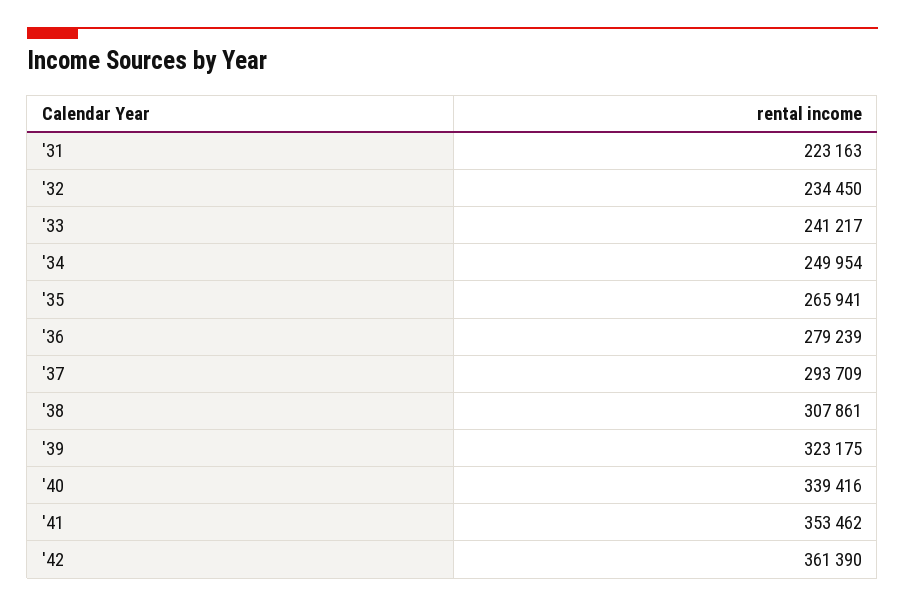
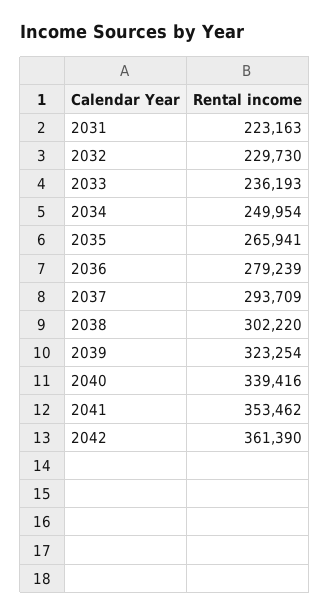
'32: 234450 -> 229730
'33: 241217 -> 236193
'38: 307861 -> 302220
'39: 323175 -> 323254

